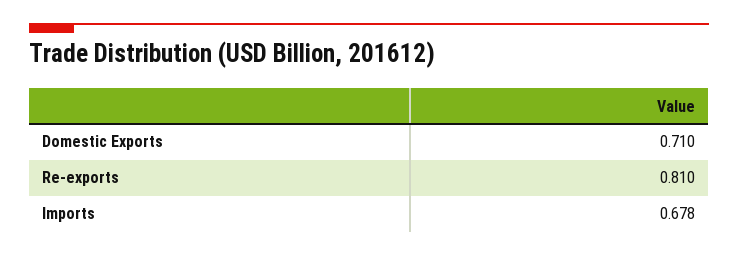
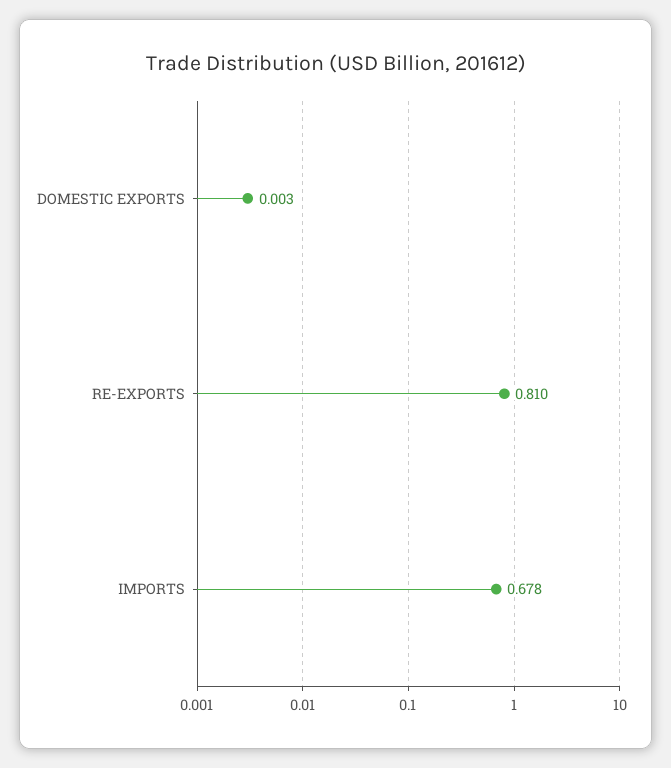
Domestic Exports: 0.71 -> 0.003

